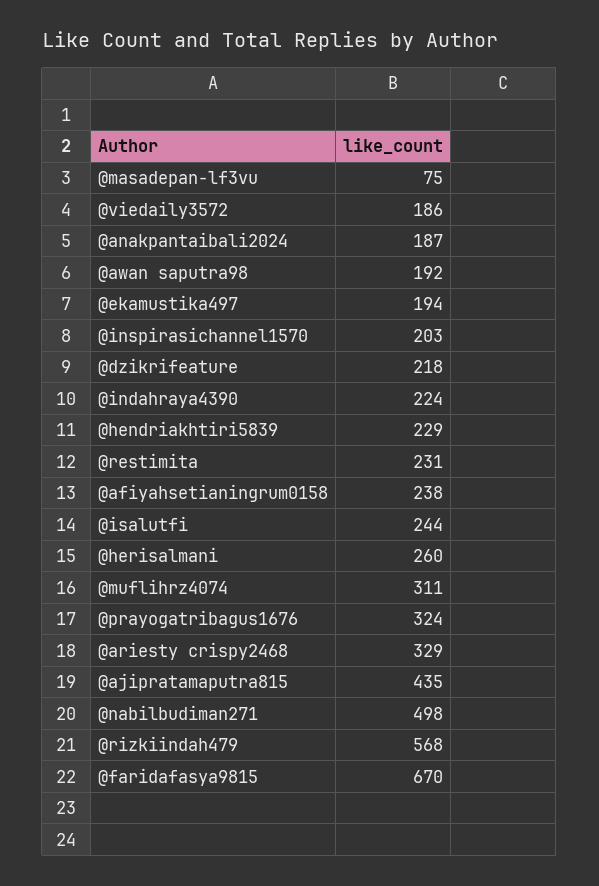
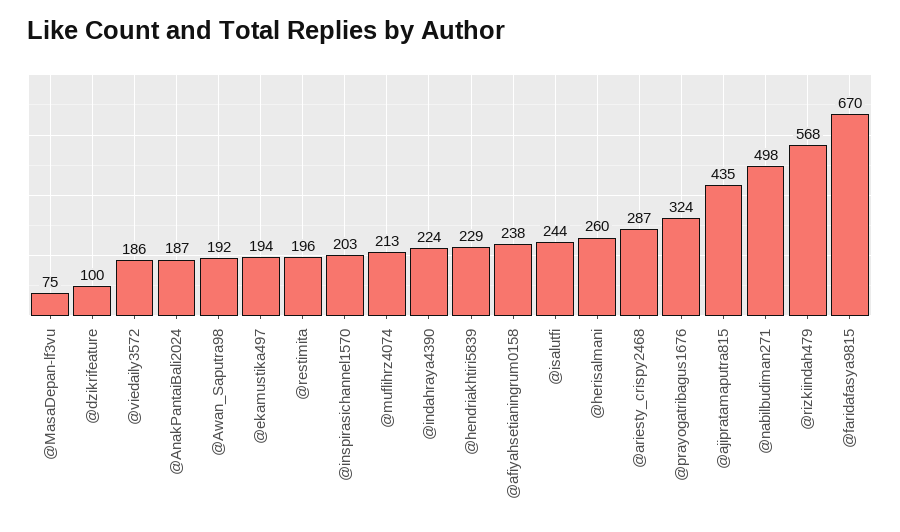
@dzikrifeature: 218 -> 100
@restimita: 231 -> 196
@muflihrz4074: 311 -> 213
@ariesty crispy2468: 329 -> 287

